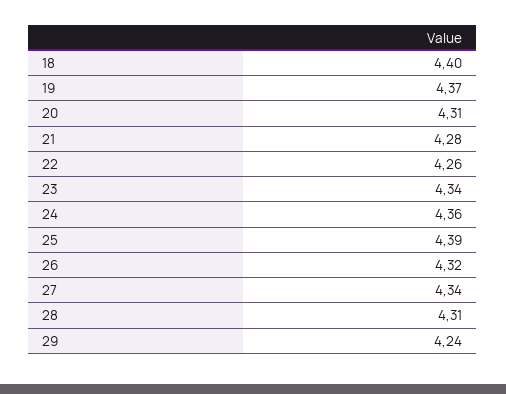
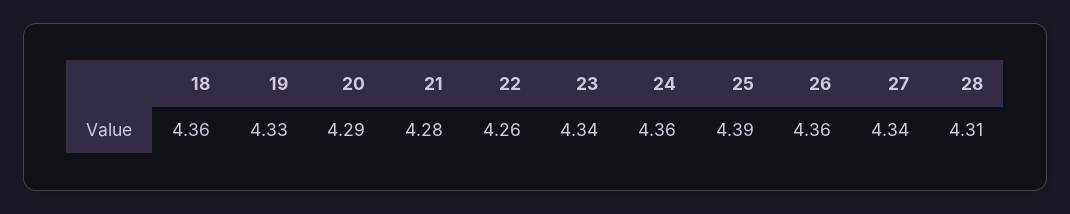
18: 4.4 -> 4.36
19: 4.37 -> 4.33
20: 4.31 -> 4.29
26: 4.32 -> 4.36
29: 4.24 -> none

